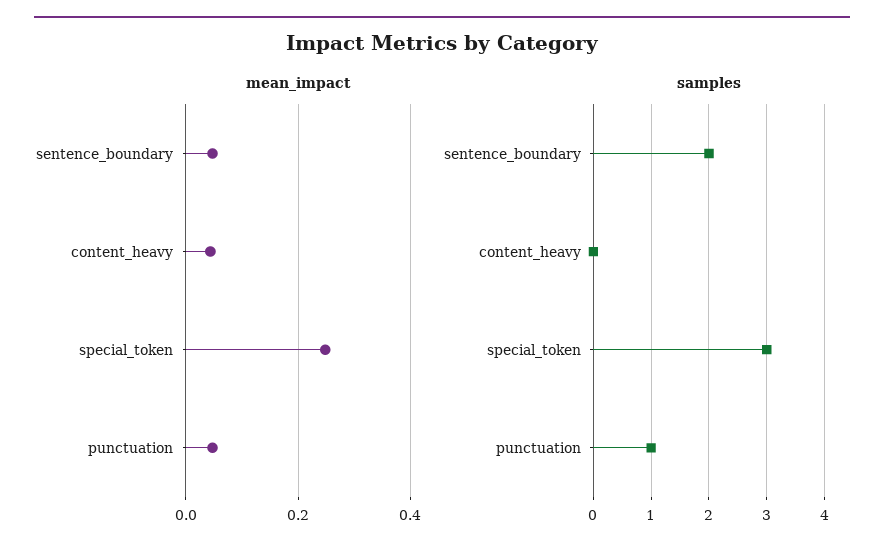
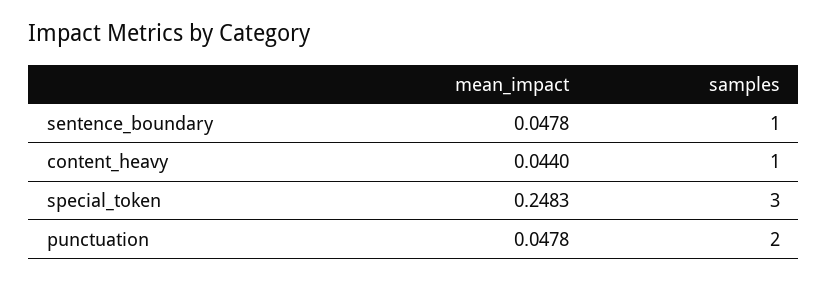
samples, sentence_boundary: 2 -> 1
samples, content_heavy: 0 -> 1
samples, punctuation: 1 -> 2

